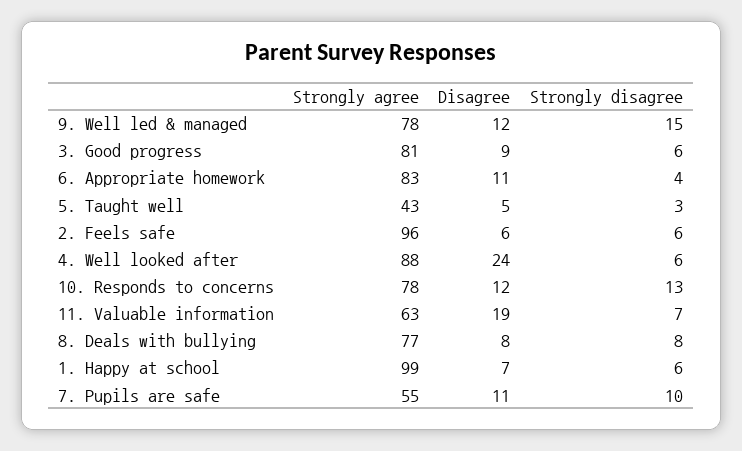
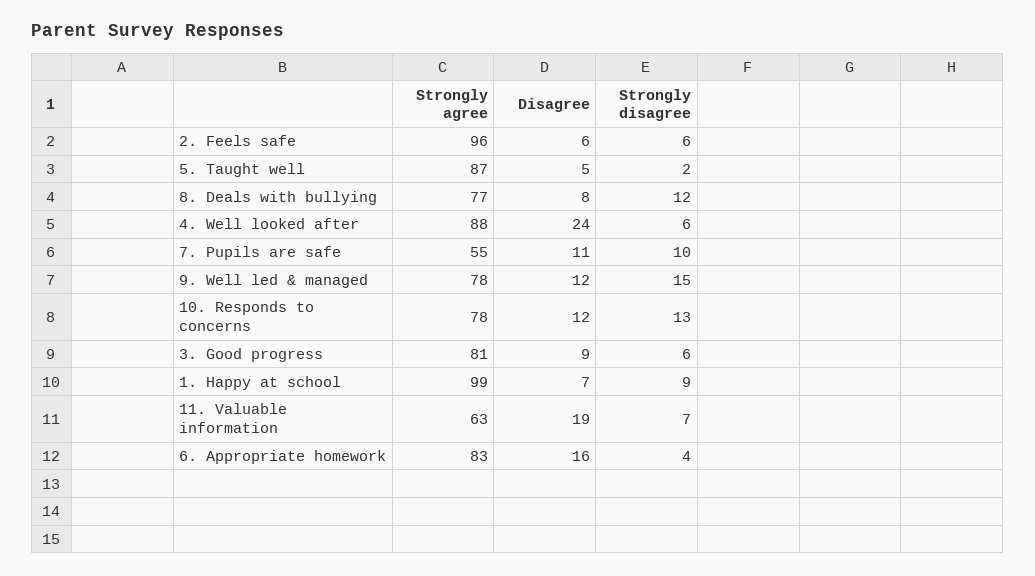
Disagree, 6. Appropriate homework: 11 -> 16
Strongly agree, 5. Taught well: 43 -> 87
Strongly disagree, 5. Taught well: 3 -> 2
Strongly disagree, 8. Deals with bullying: 8 -> 12
Strongly disagree, 1. Happy at school: 6 -> 9

